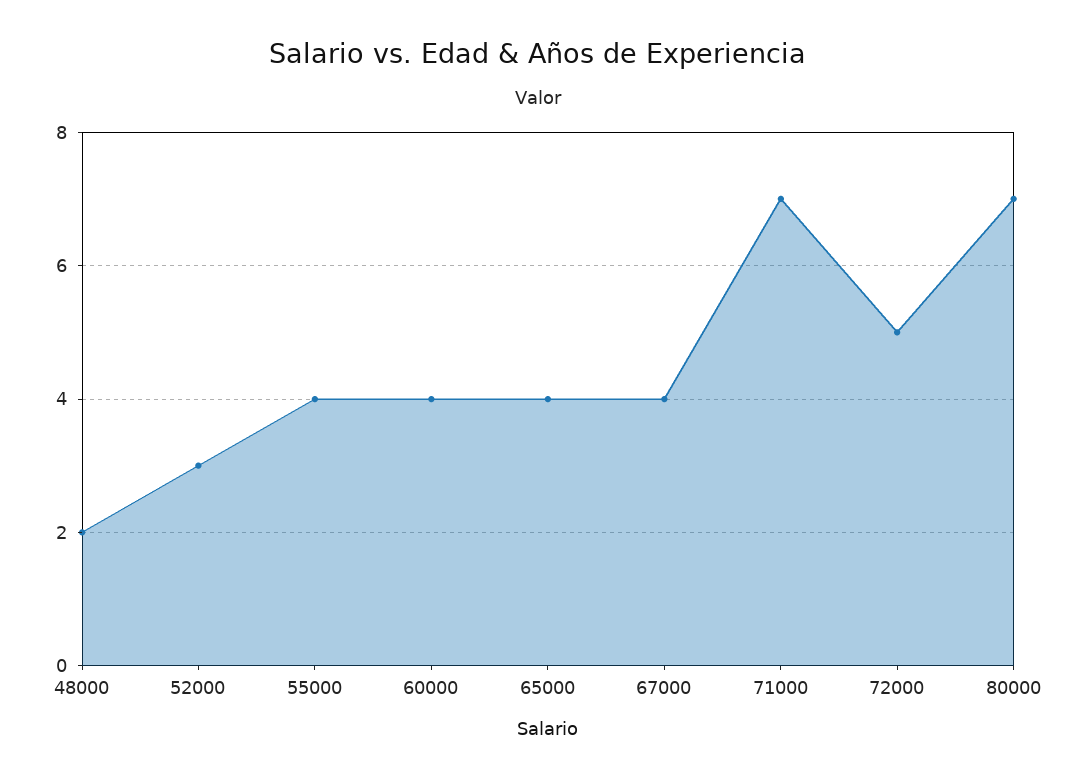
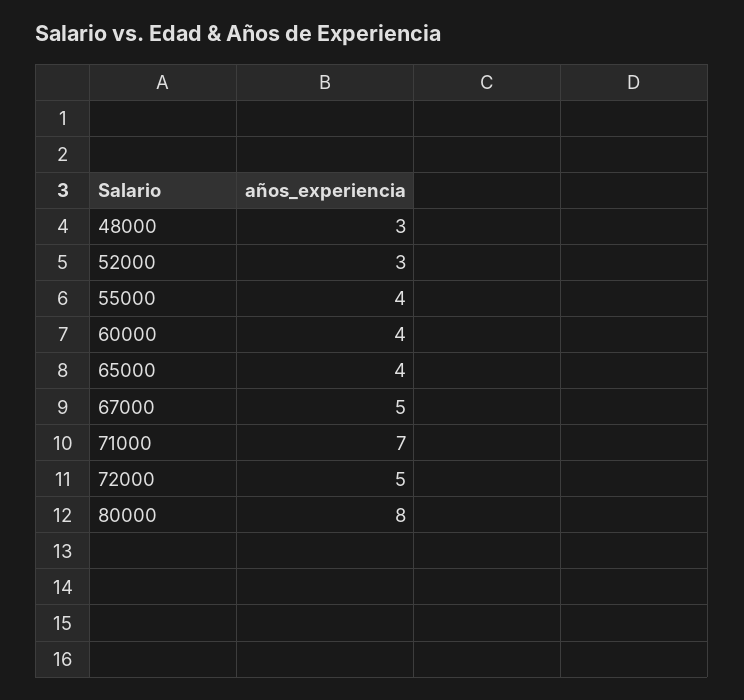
48000: 2 -> 3
67000: 4 -> 5
80000: 7 -> 8

